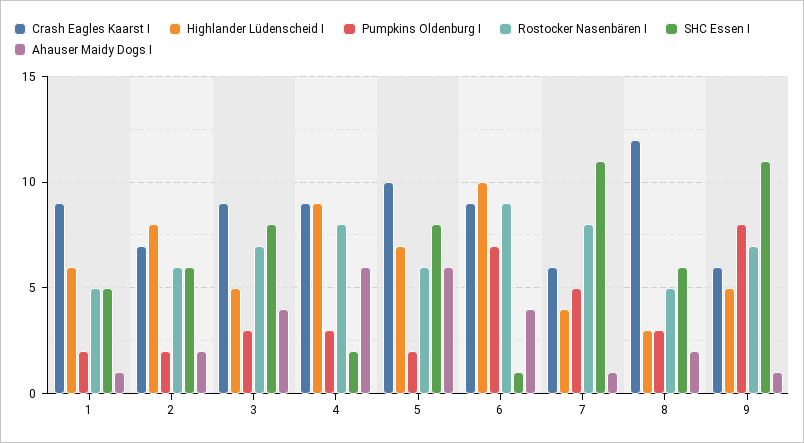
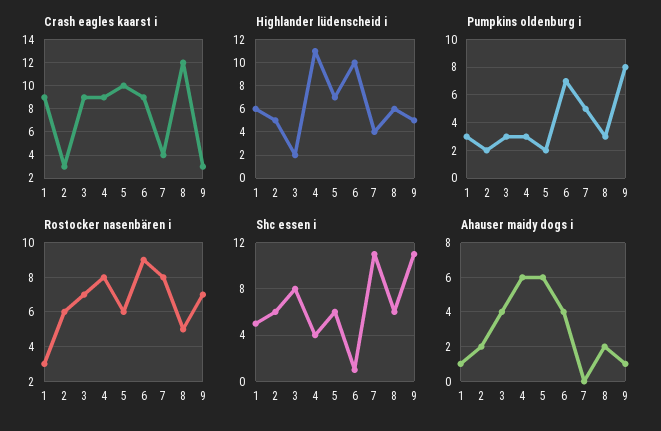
Pumpkins Oldenburg I, 1: 2 -> 3
Rostocker Nasenbären I, 1: 5 -> 3
Crash Eagles Kaarst I, 2: 7 -> 3
Highlander Lüdenscheid I, 2: 8 -> 5
Highlander Lüdenscheid I, 3: 5 -> 2
Highlander Lüdenscheid I, 4: 9 -> 11
SHC Essen I, 4: 2 -> 4
SHC Essen I, 5: 8 -> 6
Crash Eagles Kaarst I, 7: 6 -> 4
Ahauser Maidy Dogs I, 7: 1 -> 0
Highlander Lüdenscheid I, 8: 3 -> 6
Crash Eagles Kaarst I, 9: 6 -> 3

